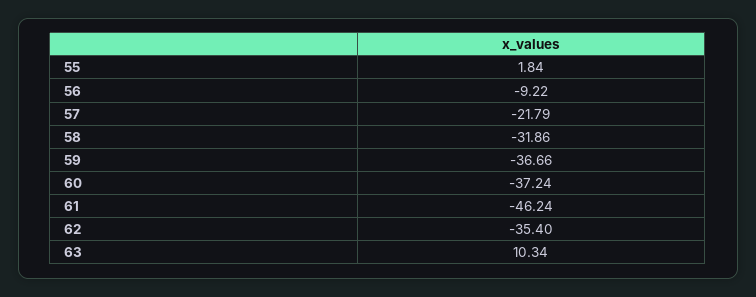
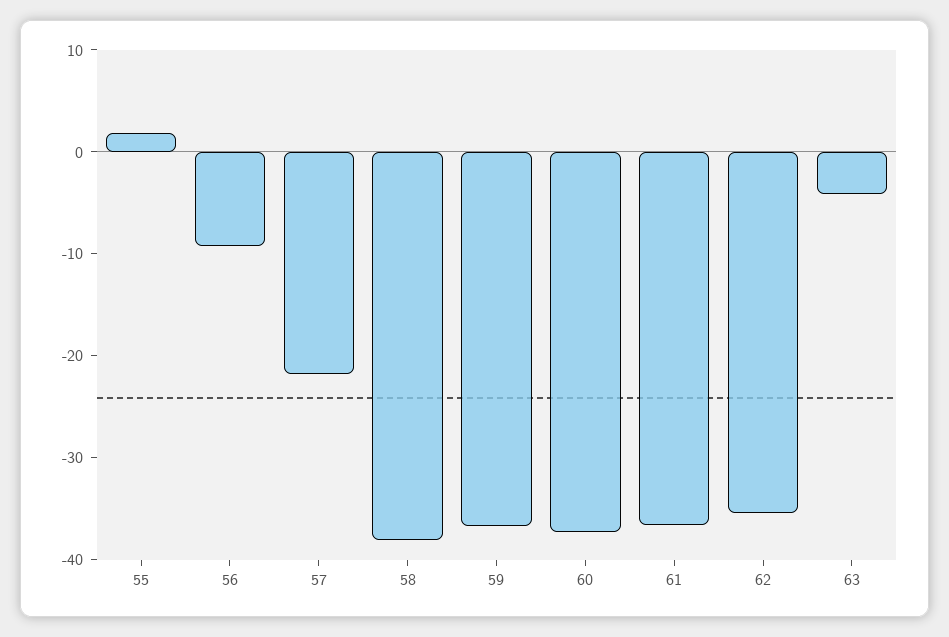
58: -31.86 -> -38
61: -46.24 -> -36
63: 10.34 -> -4

